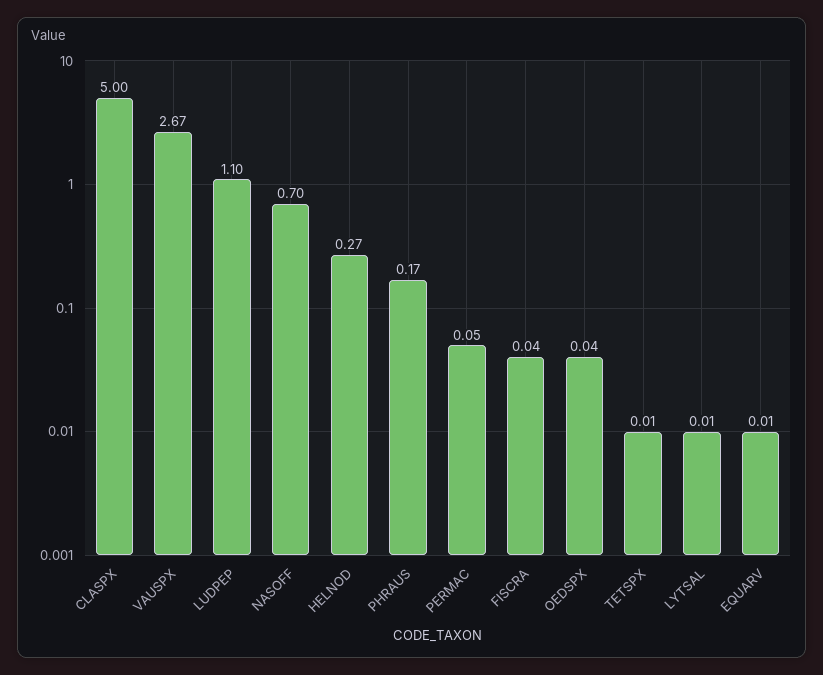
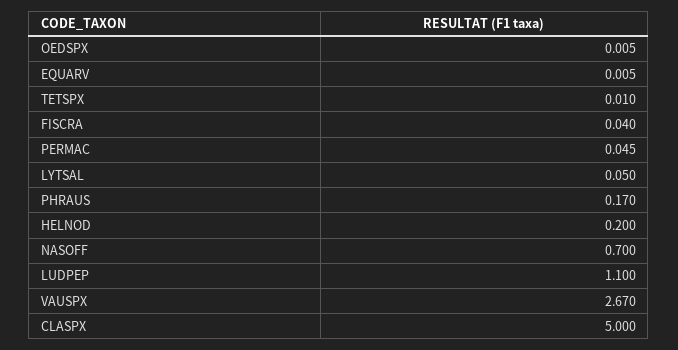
HELNOD: 0.27 -> 0.2
OEDSPX: 0.04 -> 0.005
LYTSAL: 0.01 -> 0.05

